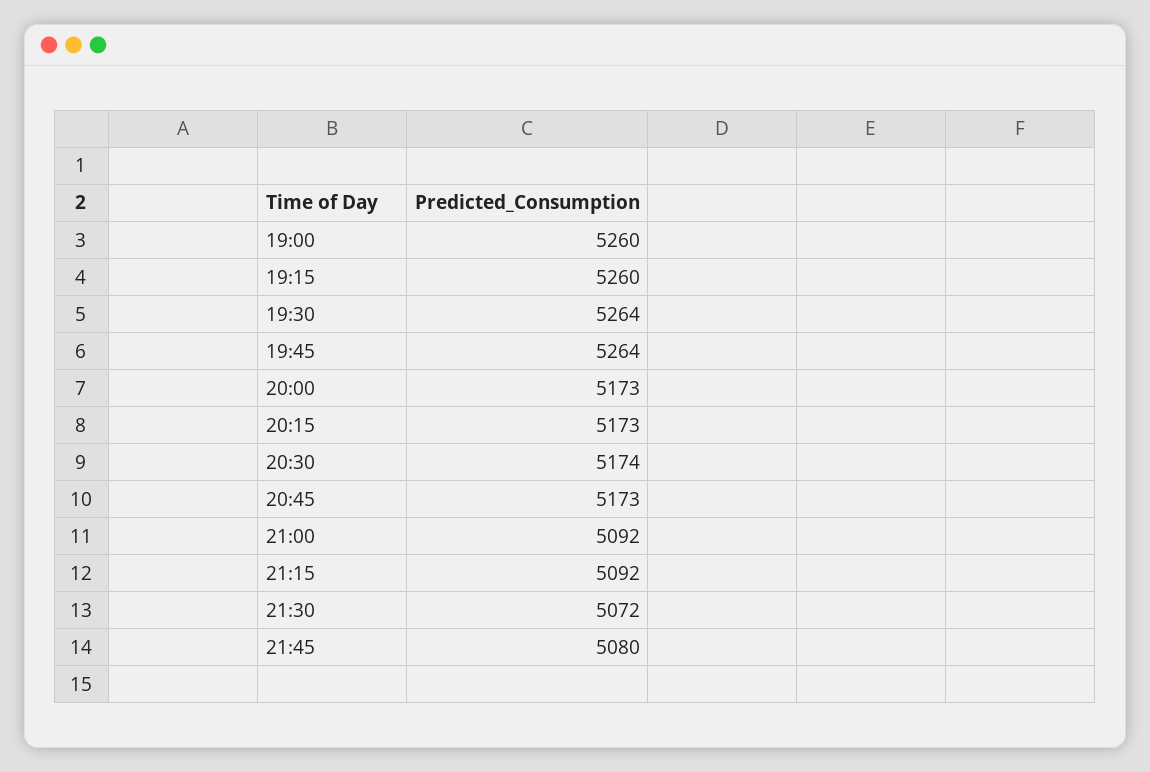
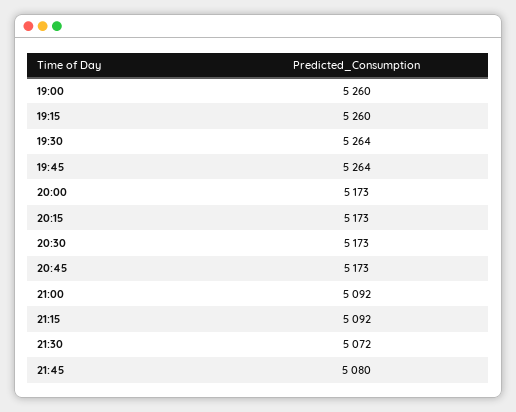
20:30: 5174 -> 5173

